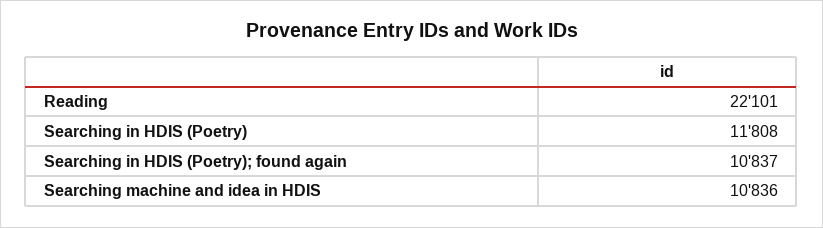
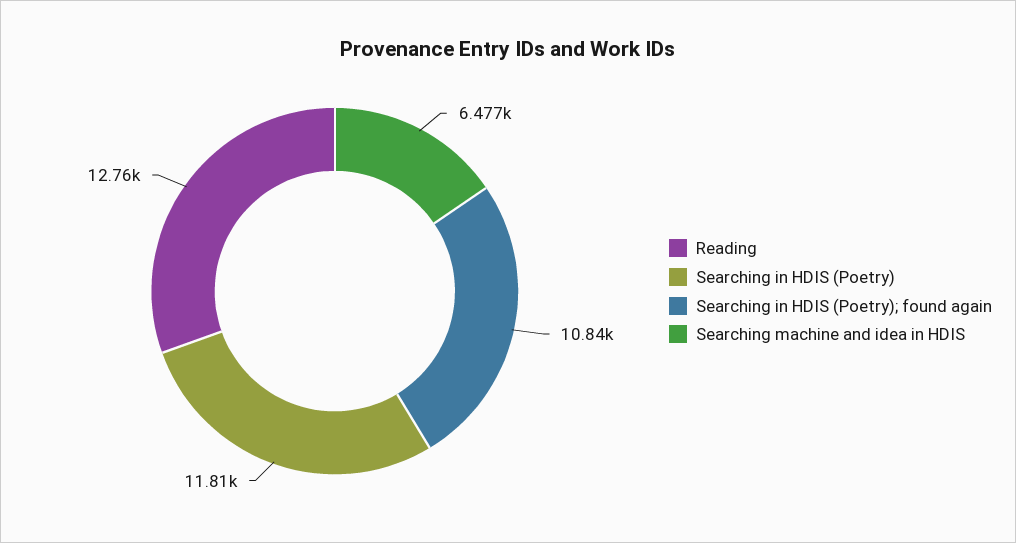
Reading: 22101 -> 12760
Searching machine and idea in HDIS: 10836 -> 6477

